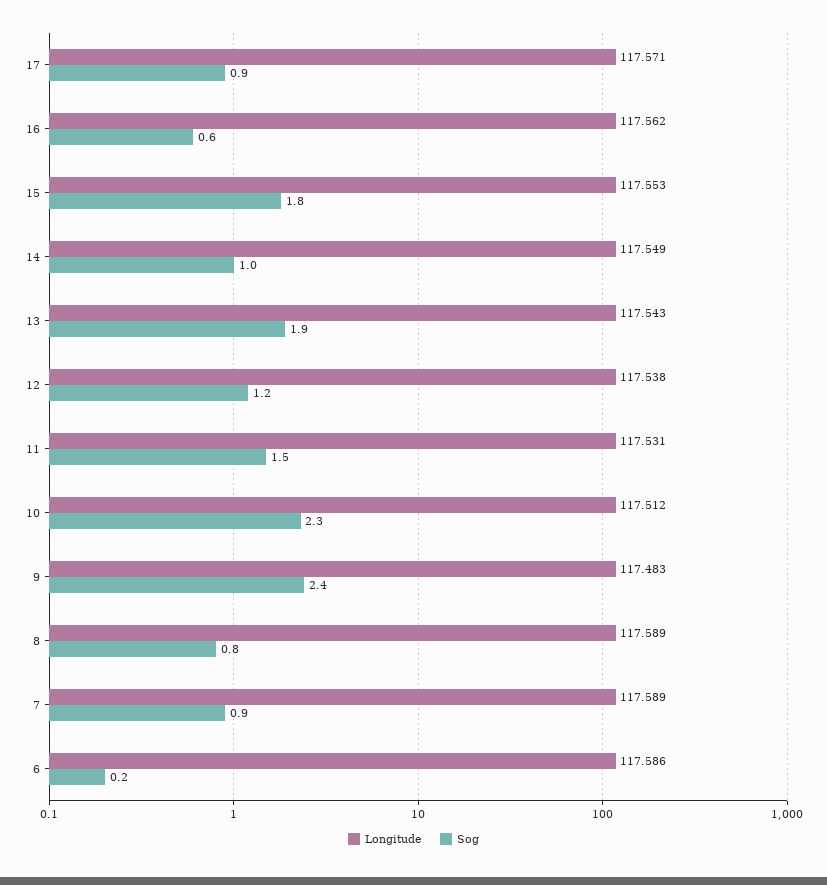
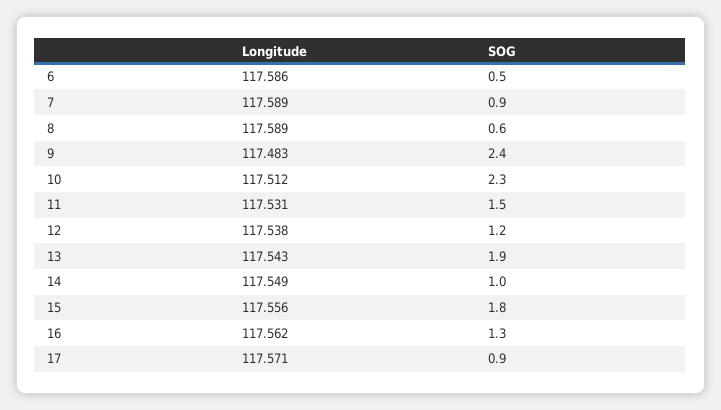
Sog, 16: 0.6 -> 1.3
Longitude, 15: 117.553 -> 117.556
Sog, 8: 0.8 -> 0.6
Sog, 6: 0.2 -> 0.5

